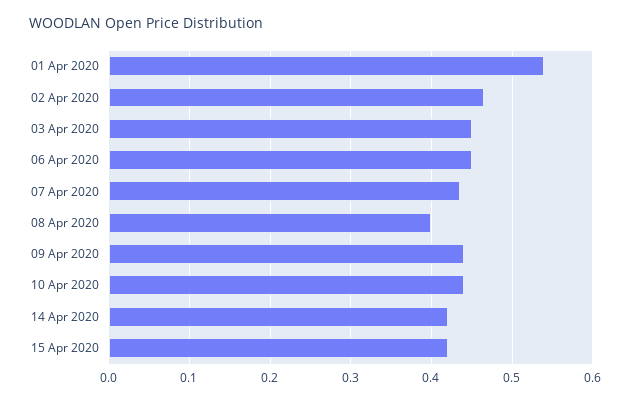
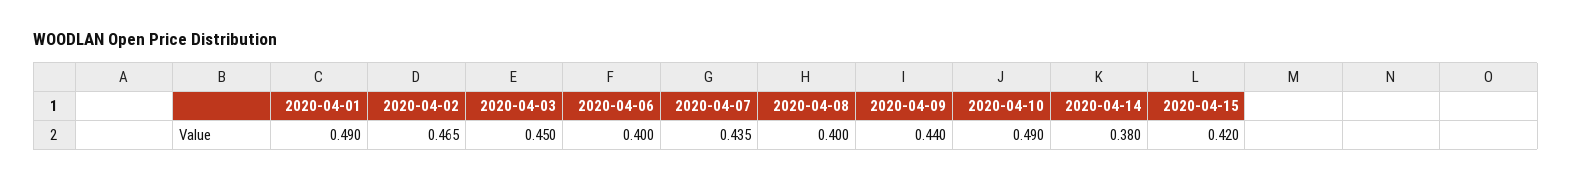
01 Apr 2020: 0.54 -> 0.49
06 Apr 2020: 0.45 -> 0.4
10 Apr 2020: 0.44 -> 0.49
14 Apr 2020: 0.42 -> 0.38

